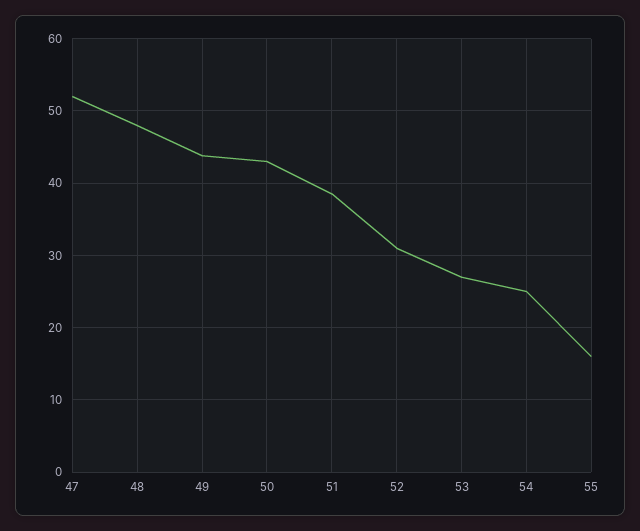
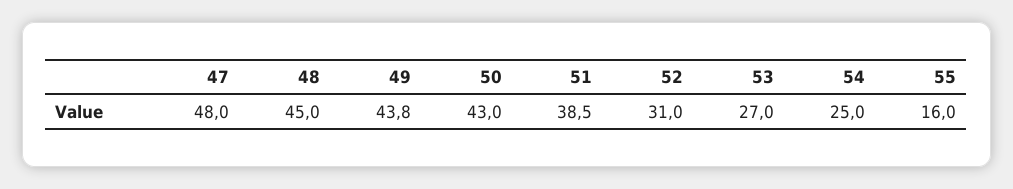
47: 52 -> 48
48: 48 -> 45

